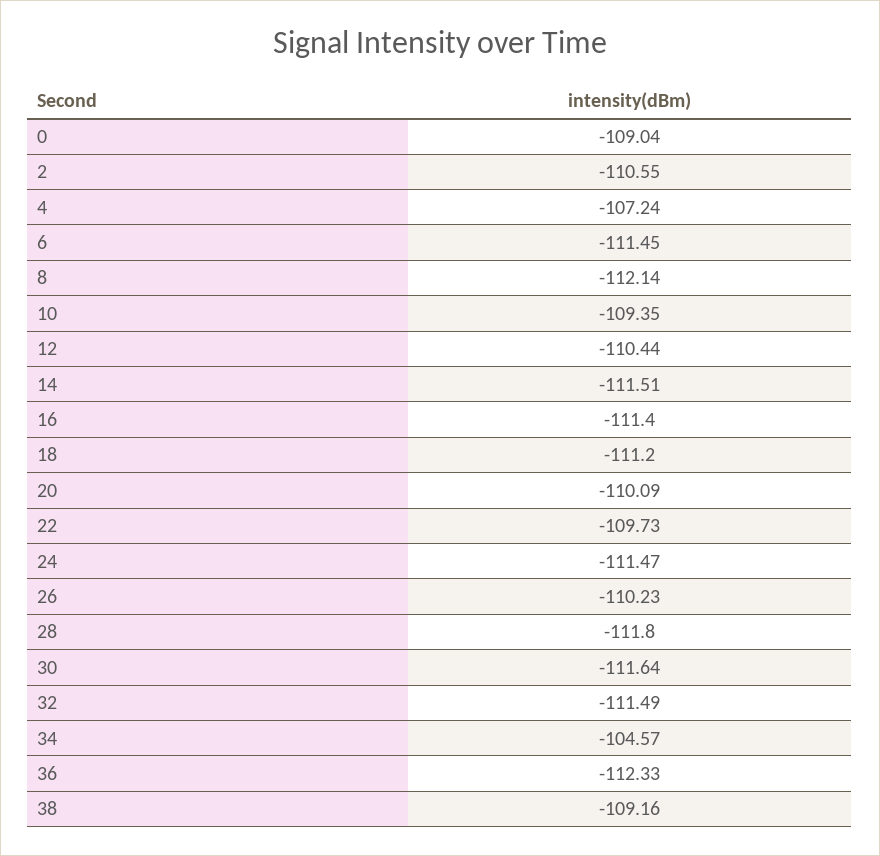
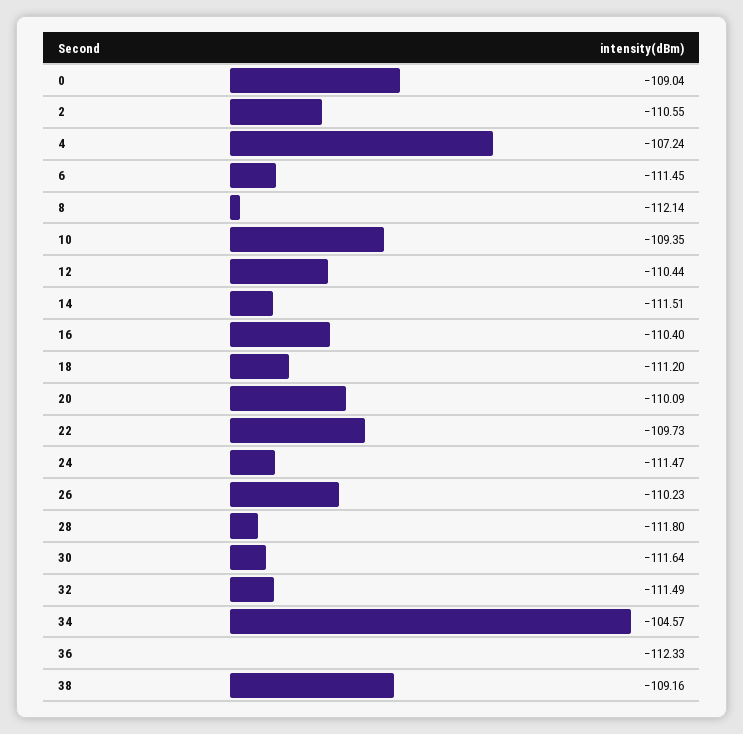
16: -111.4 -> -110.4

